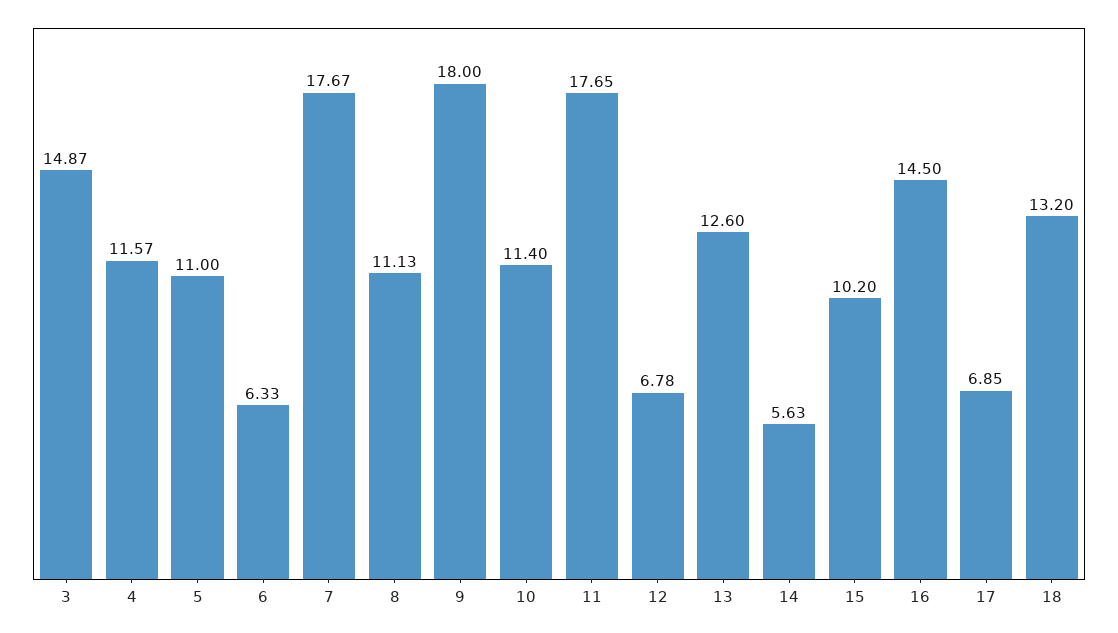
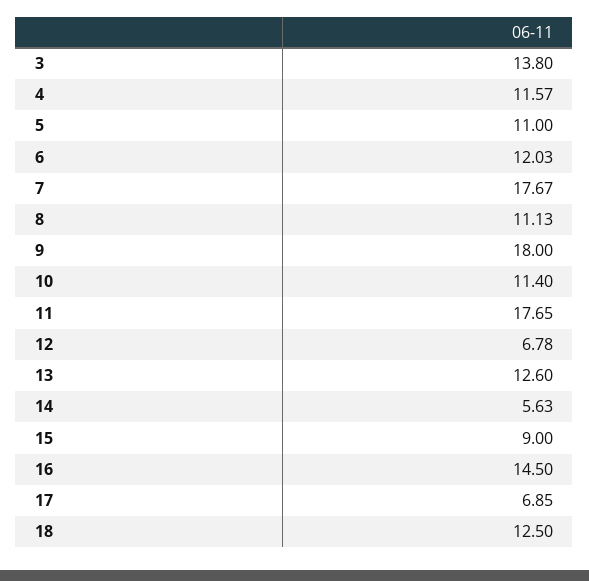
3: 14.87 -> 13.8
6: 6.33 -> 12.03
15: 10.2 -> 9
18: 13.2 -> 12.5

